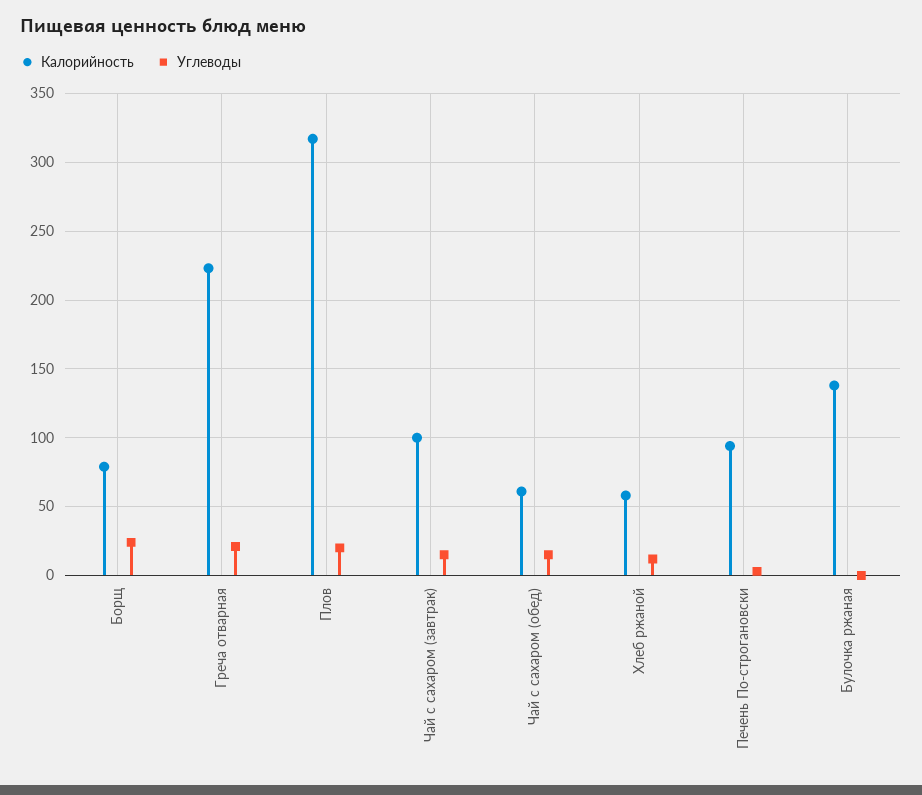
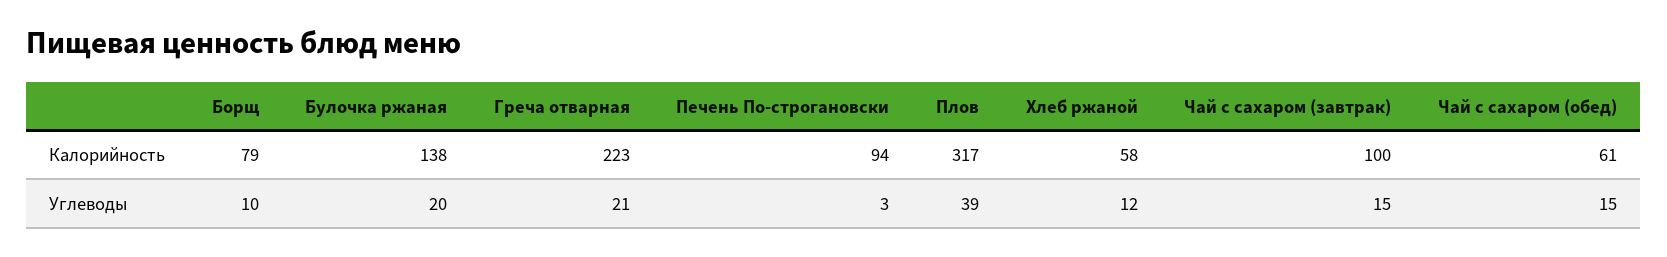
Углеводы, Борщ: 25 -> 10
Углеводы, Плов: 20 -> 39
Углеводы, Булочка ржаная: 0 -> 20

